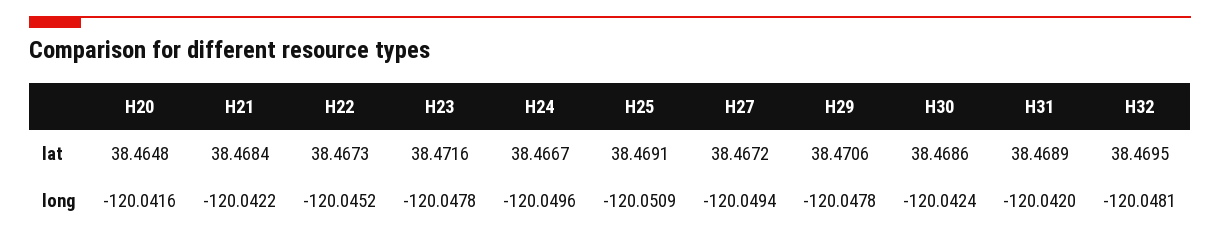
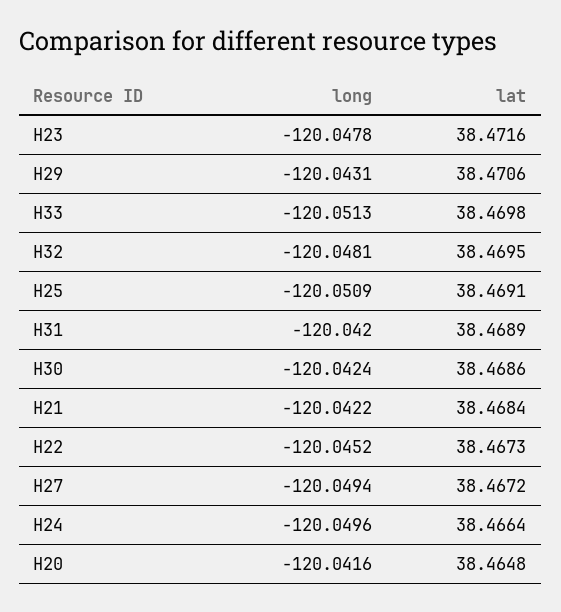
H24, lat: 38.4667 -> 38.4664
H29, long: -120.0478 -> -120.0431
H33, long: none -> -120.0513
H33, lat: none -> 38.4698

